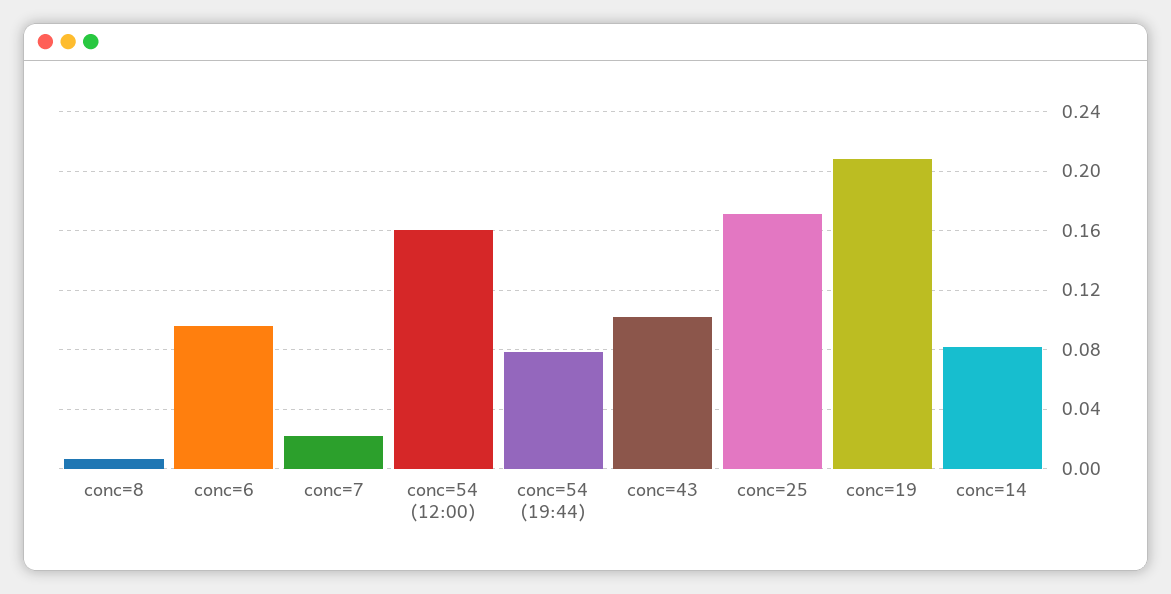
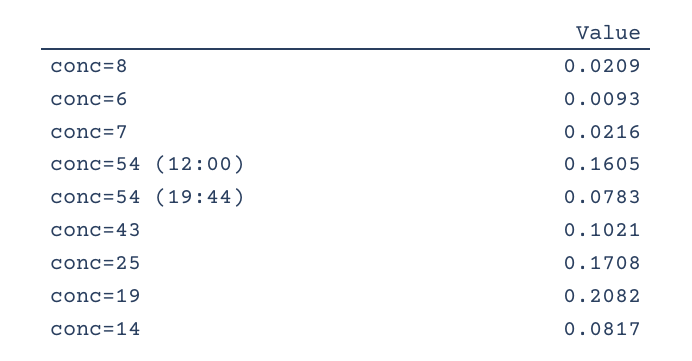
conc=8: 0.005 -> 0.0209
conc=6: 0.095 -> 0.0093

